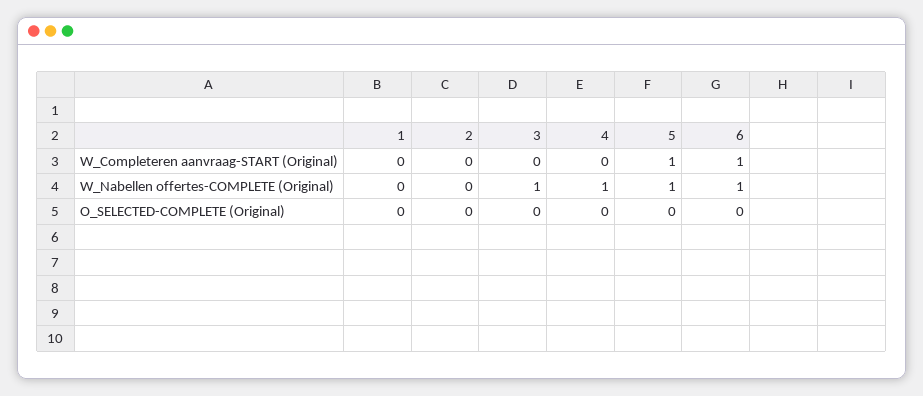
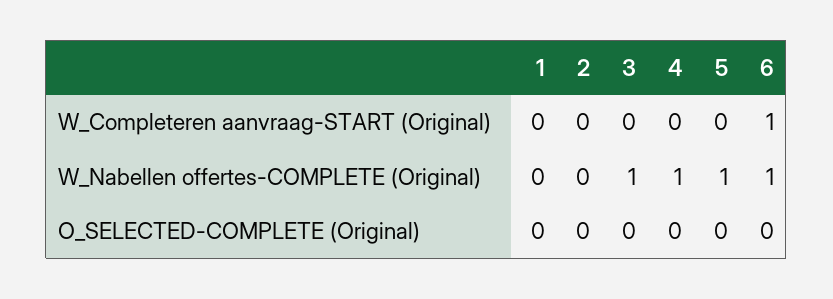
5, W_Completeren aanvraag-START (Original): 1 -> 0

